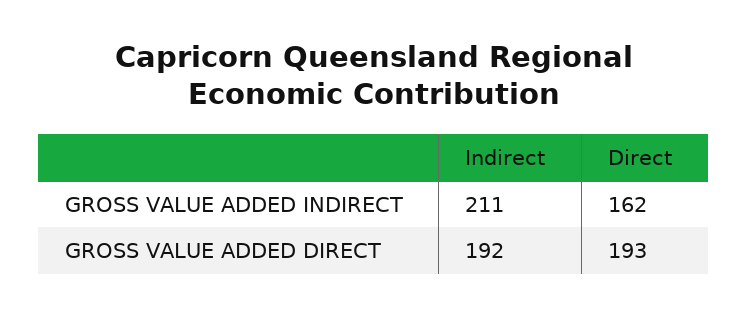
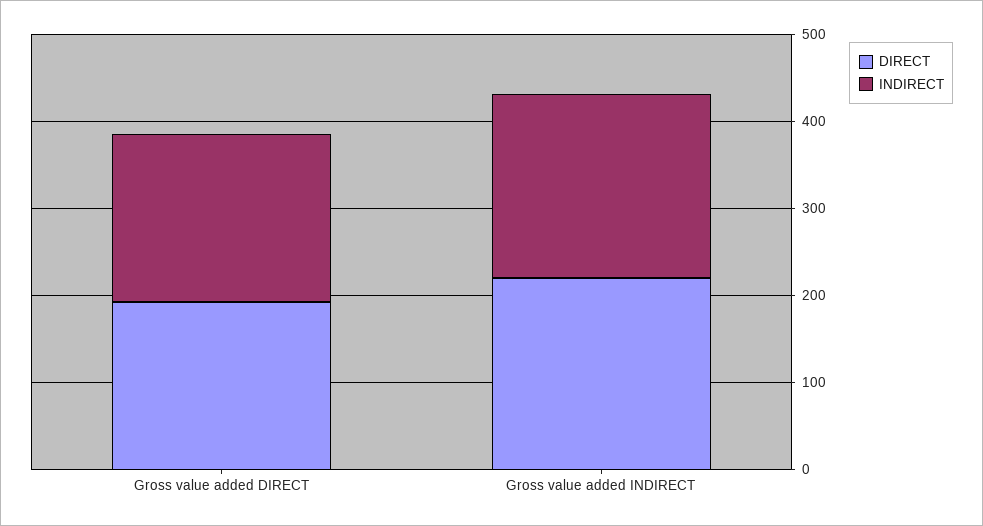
Direct, GROSS VALUE ADDED INDIRECT: 162 -> 220

